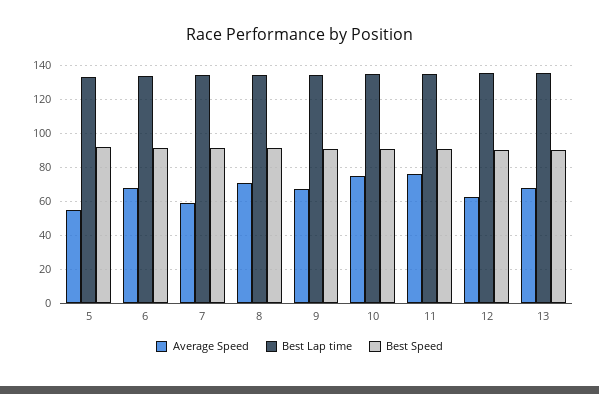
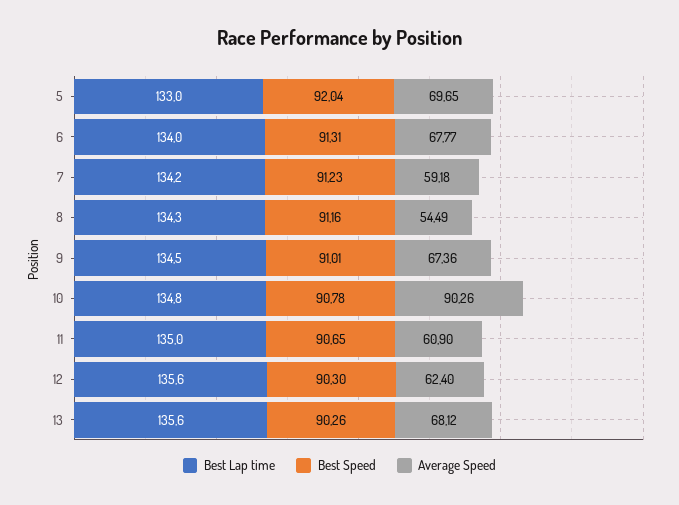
Average Speed, 5: 55 -> 69.65
Average Speed, 8: 70 -> 54.49
Average Speed, 10: 75 -> 90.26
Average Speed, 11: 75 -> 60.9

